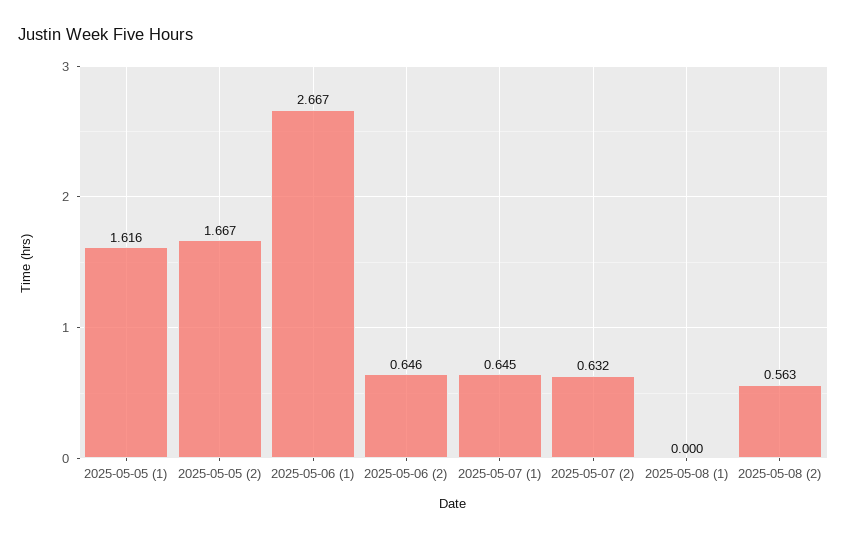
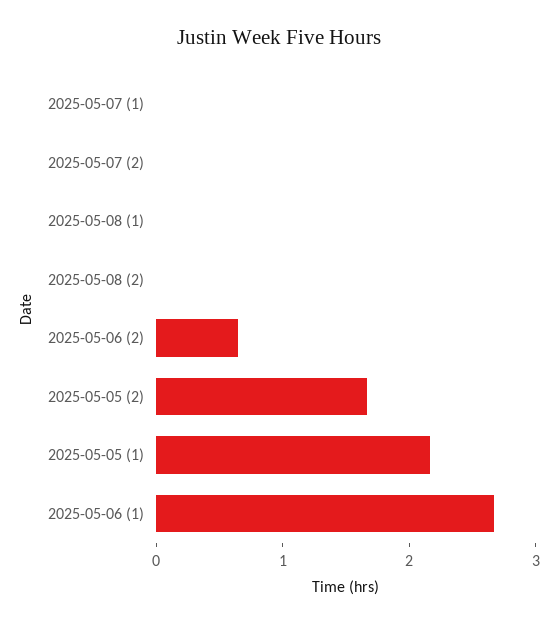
2025-05-05 (1): 1.616 -> 2.2
2025-05-07 (1): 0.645 -> 0
2025-05-07 (2): 0.632 -> 0
2025-05-08 (2): 0.563 -> 0

